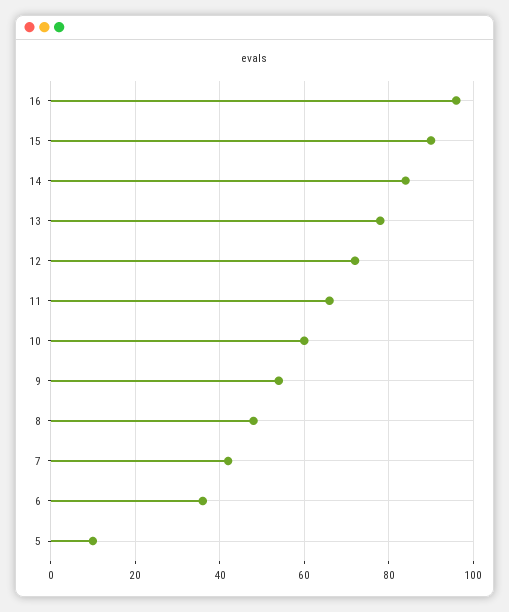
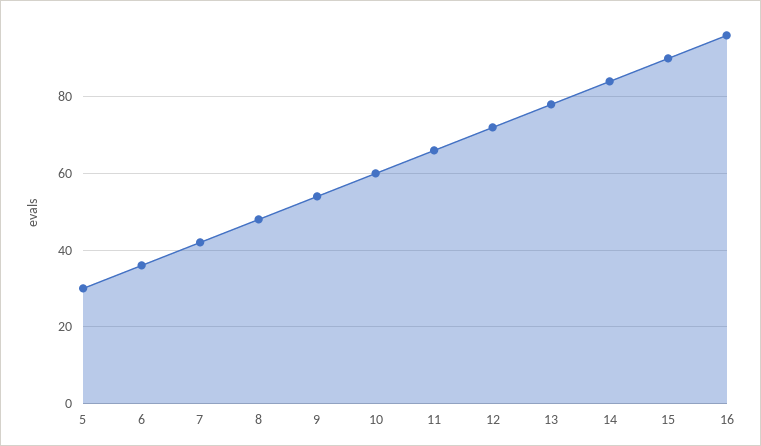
5: 10 -> 30

